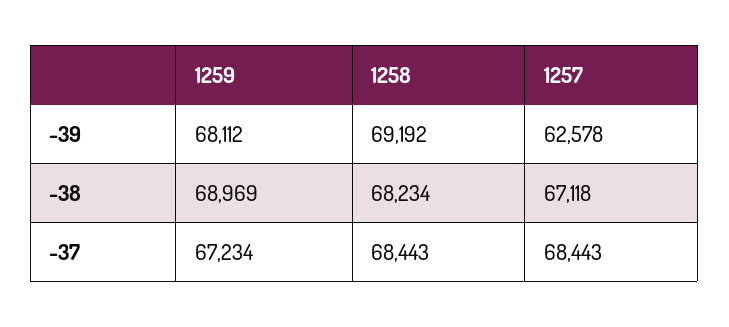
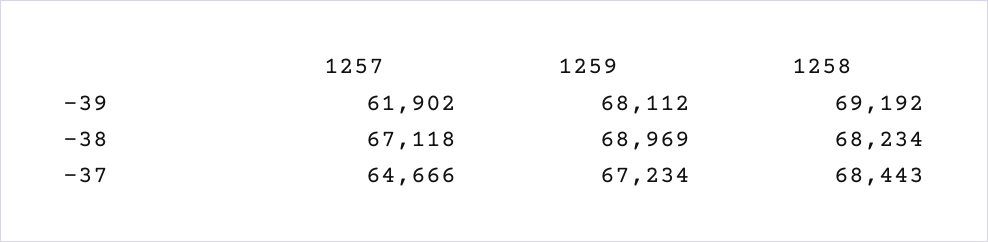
1257, -39: 62578 -> 61902
1257, -37: 68443 -> 64666

